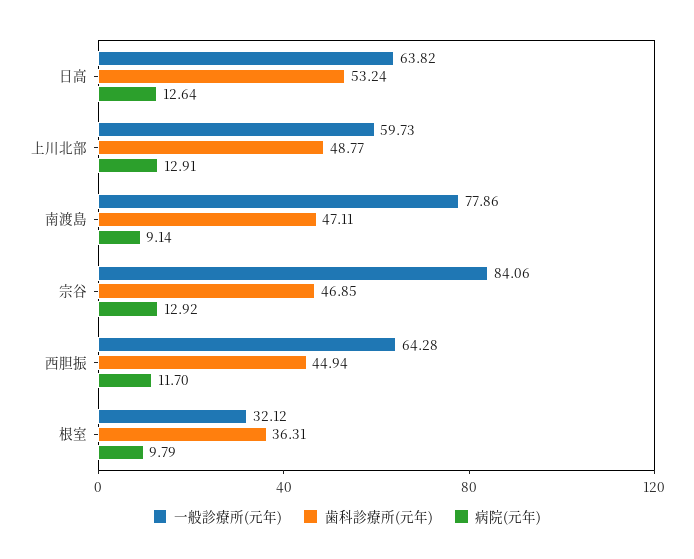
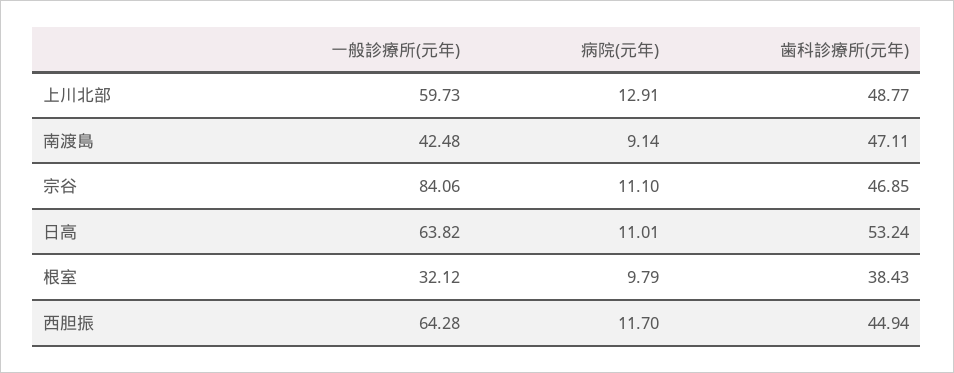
病院(元年), 日高: 12.64 -> 11.01
一般診療所(元年), 南渡島: 77.86 -> 42.48
病院(元年), 宗谷: 12.92 -> 11.1
歯科診療所(元年), 根室: 36.31 -> 38.43

